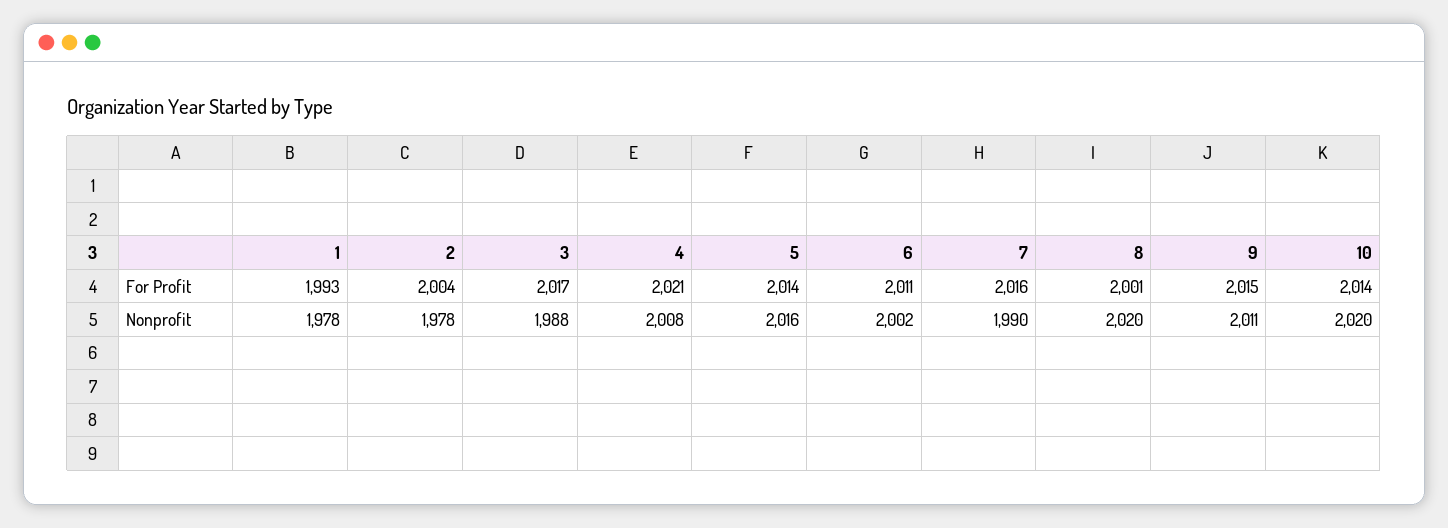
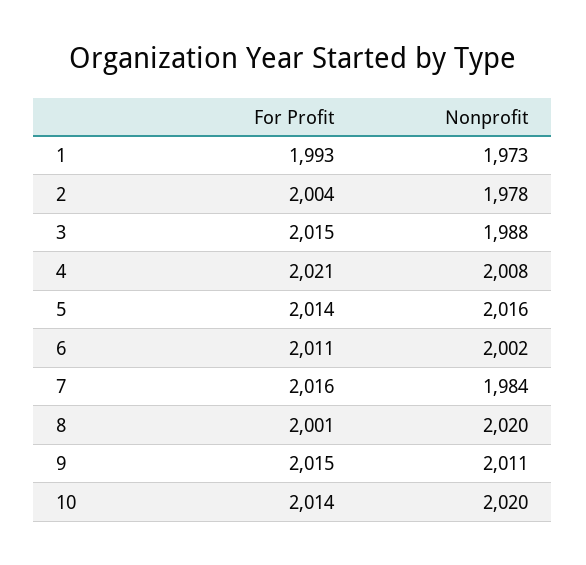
3, For Profit: 2017 -> 2015
1, Nonprofit: 1978 -> 1973
7, Nonprofit: 1990 -> 1984

